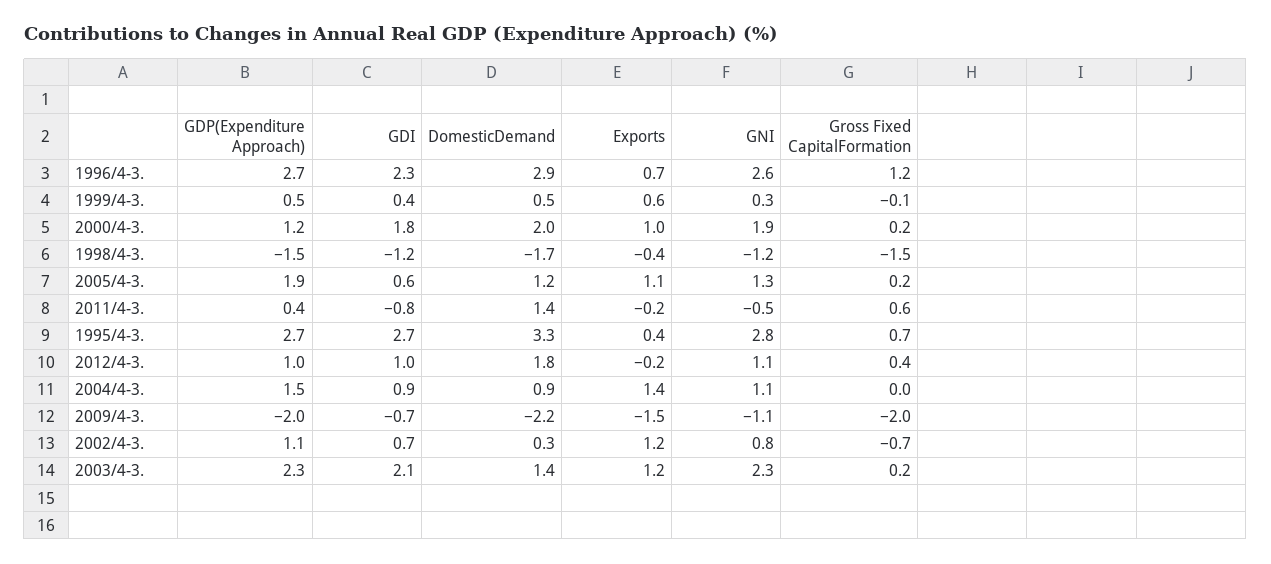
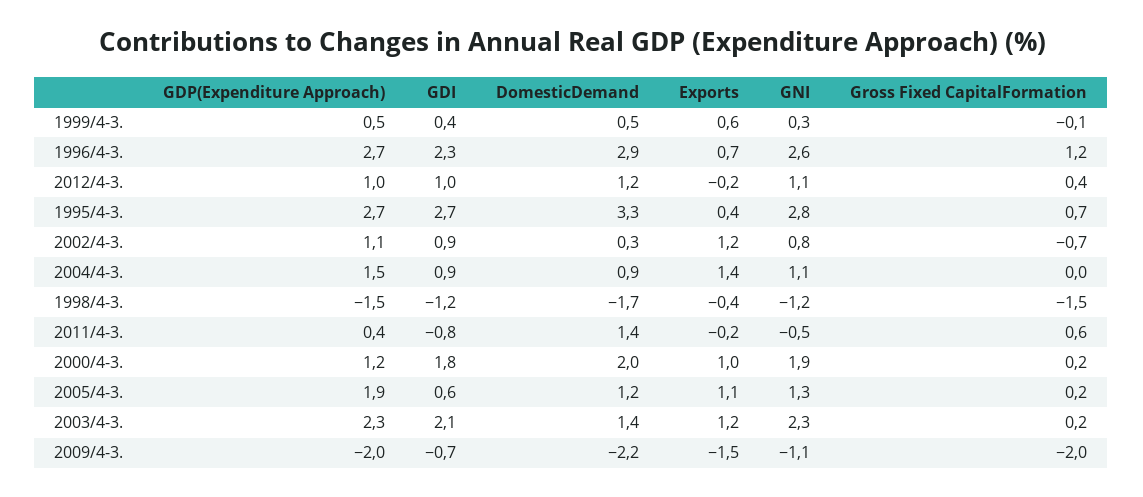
DomesticDemand, 2012/4-3.: 1.8 -> 1.2
GDI, 2002/4-3.: 0.7 -> 0.9

